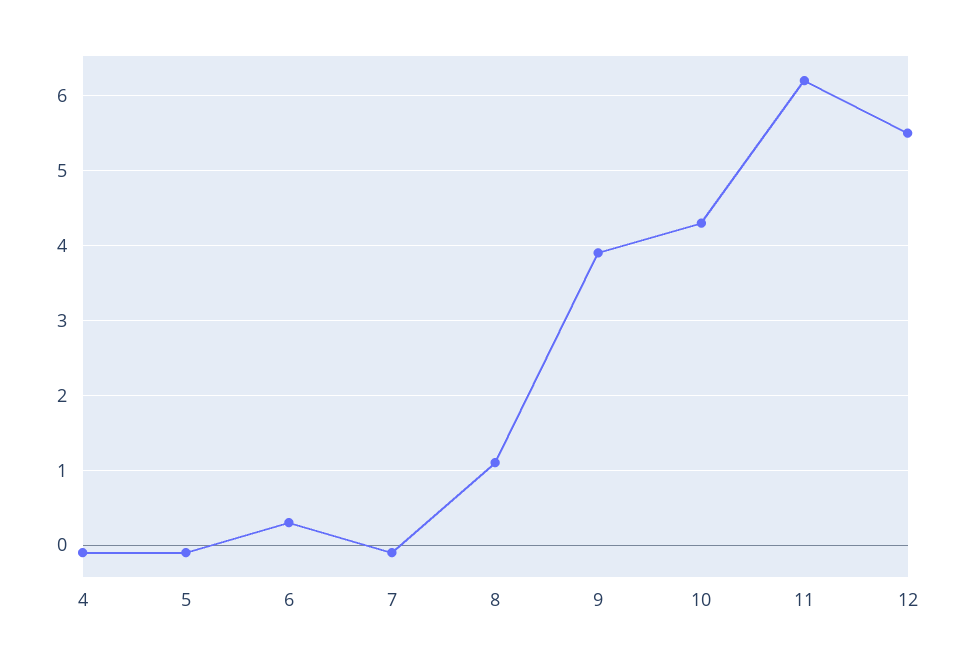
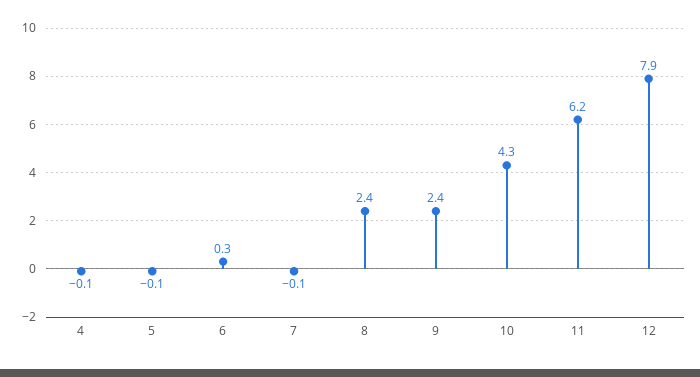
8: 1.1 -> 2.4
9: 3.9 -> 2.4
12: 5.5 -> 7.9

